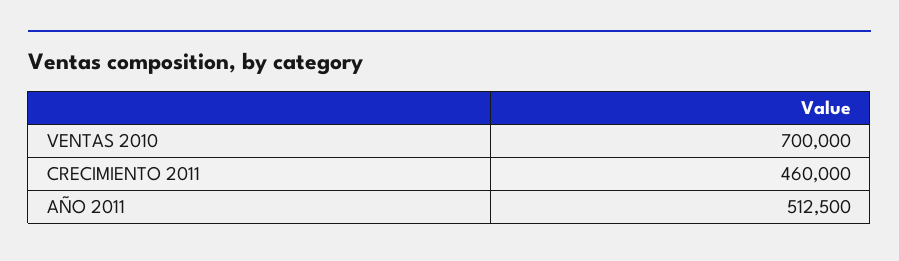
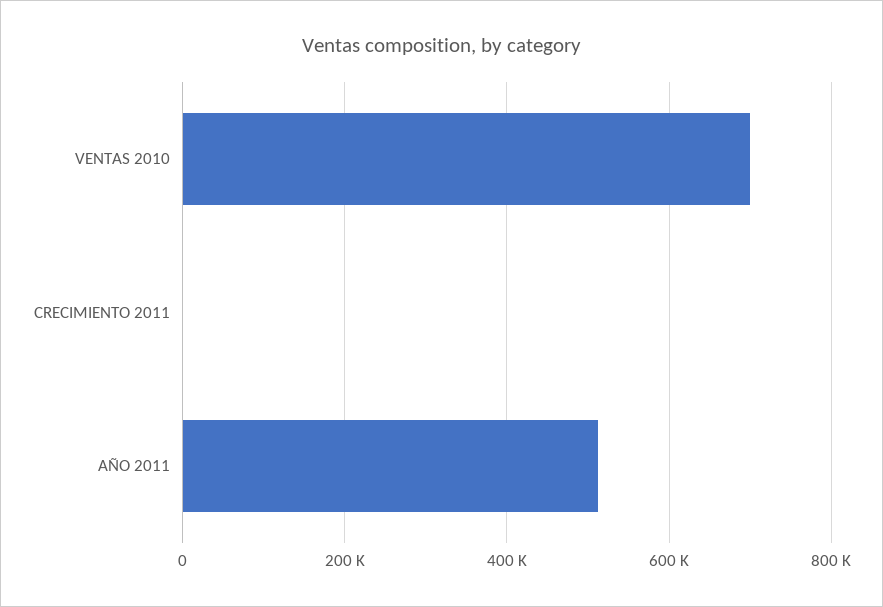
CRECIMIENTO 2011: 460000 -> 0

